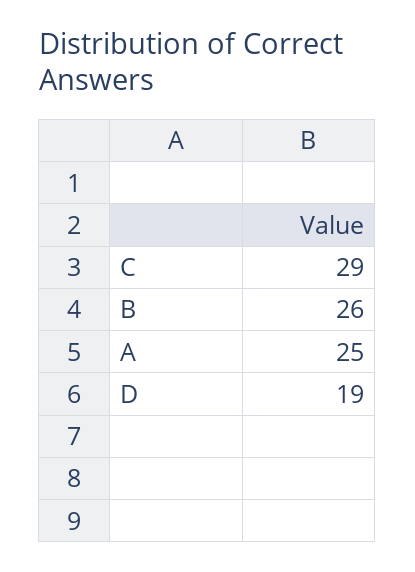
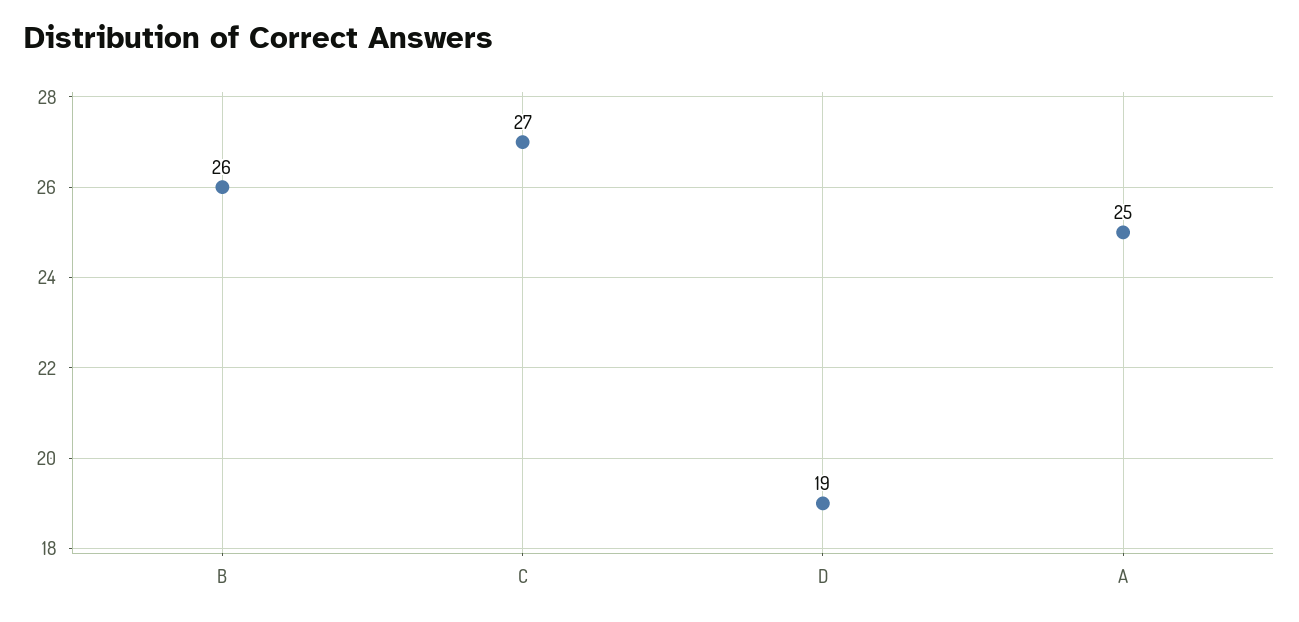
C: 29 -> 27

